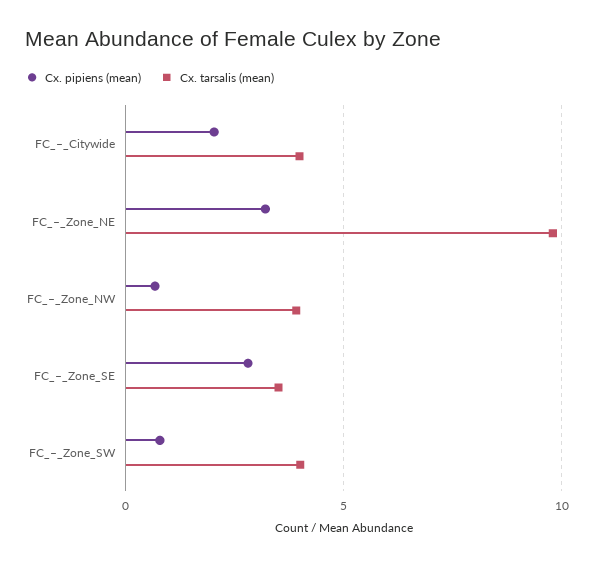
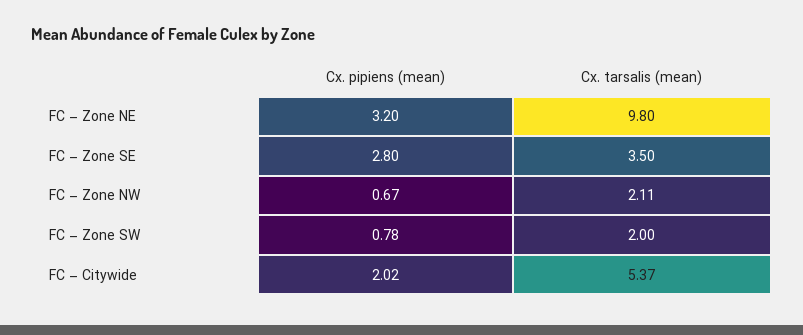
Cx. tarsalis (mean), FC_–_Citywide: 4 -> 5.37
Cx. tarsalis (mean), FC_–_Zone_NW: 4 -> 2.11
Cx. tarsalis (mean), FC_–_Zone_SW: 4 -> 2

